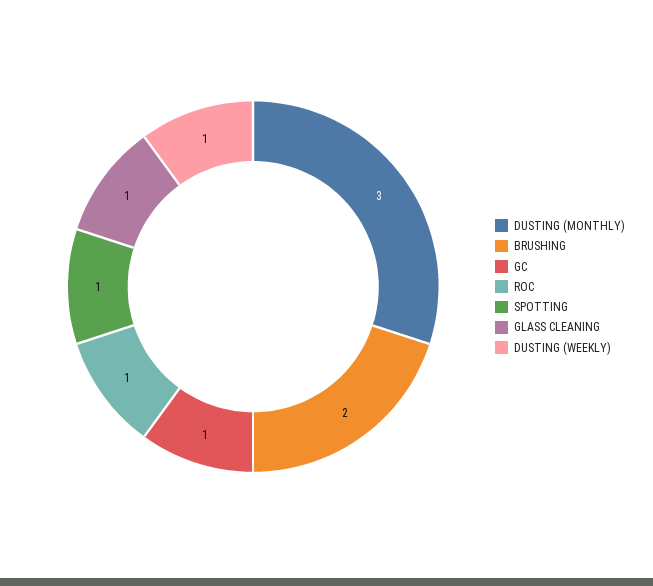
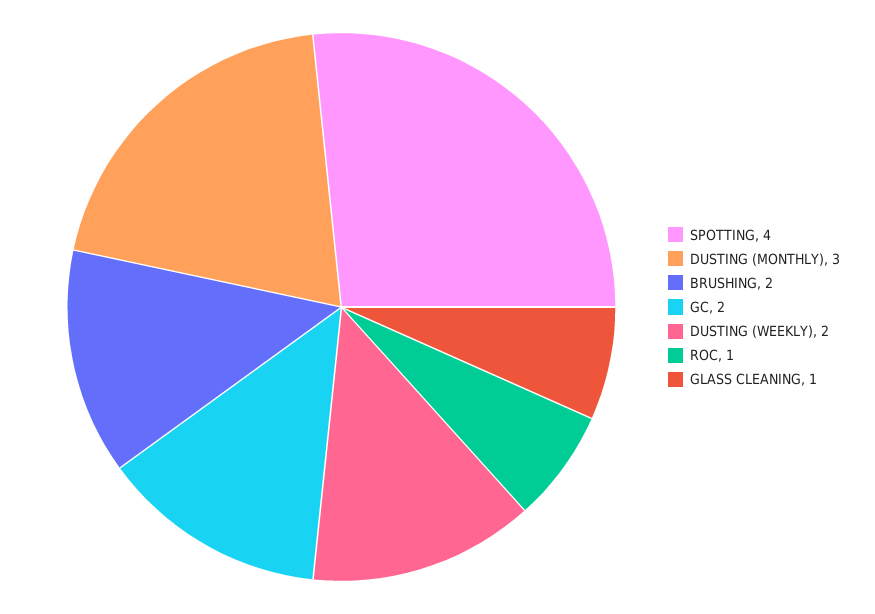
GC: 1 -> 2
SPOTTING: 1 -> 4
DUSTING (WEEKLY): 1 -> 2

